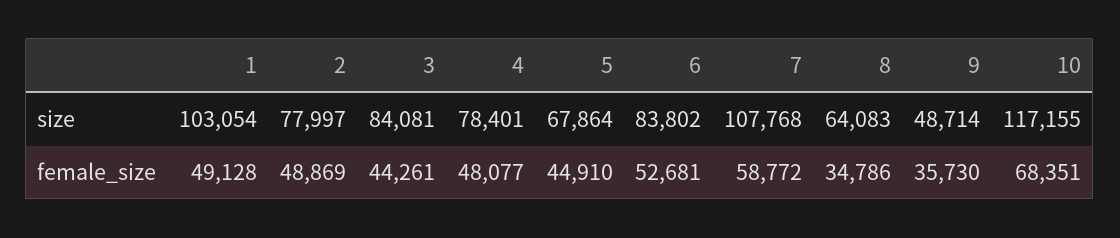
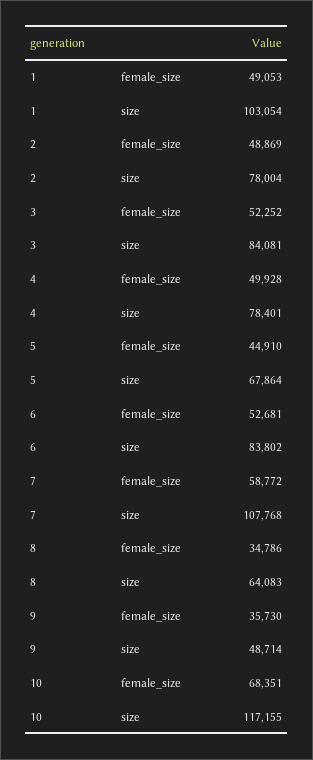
2, size: 77997 -> 78004
1, female_size: 49128 -> 49053
3, female_size: 44261 -> 52252
4, female_size: 48077 -> 49928

